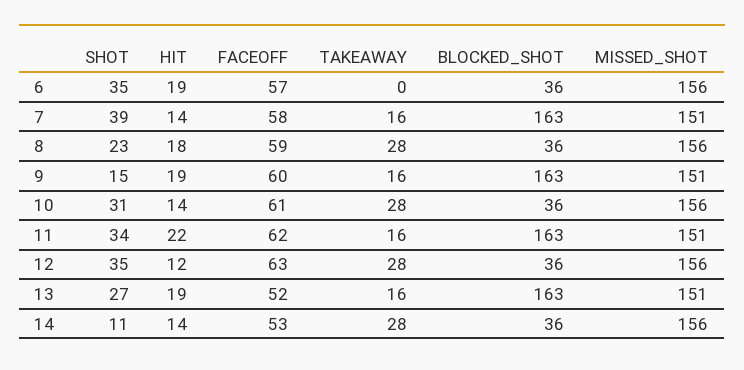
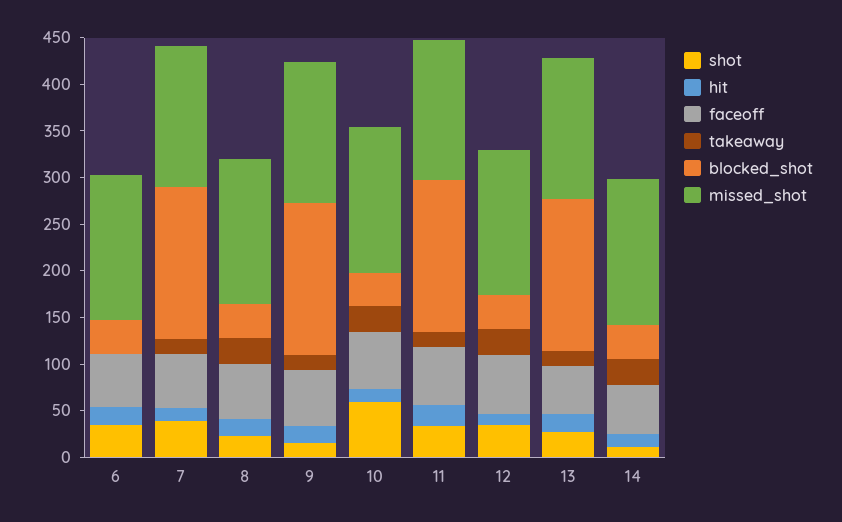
SHOT, 10: 31 -> 60

